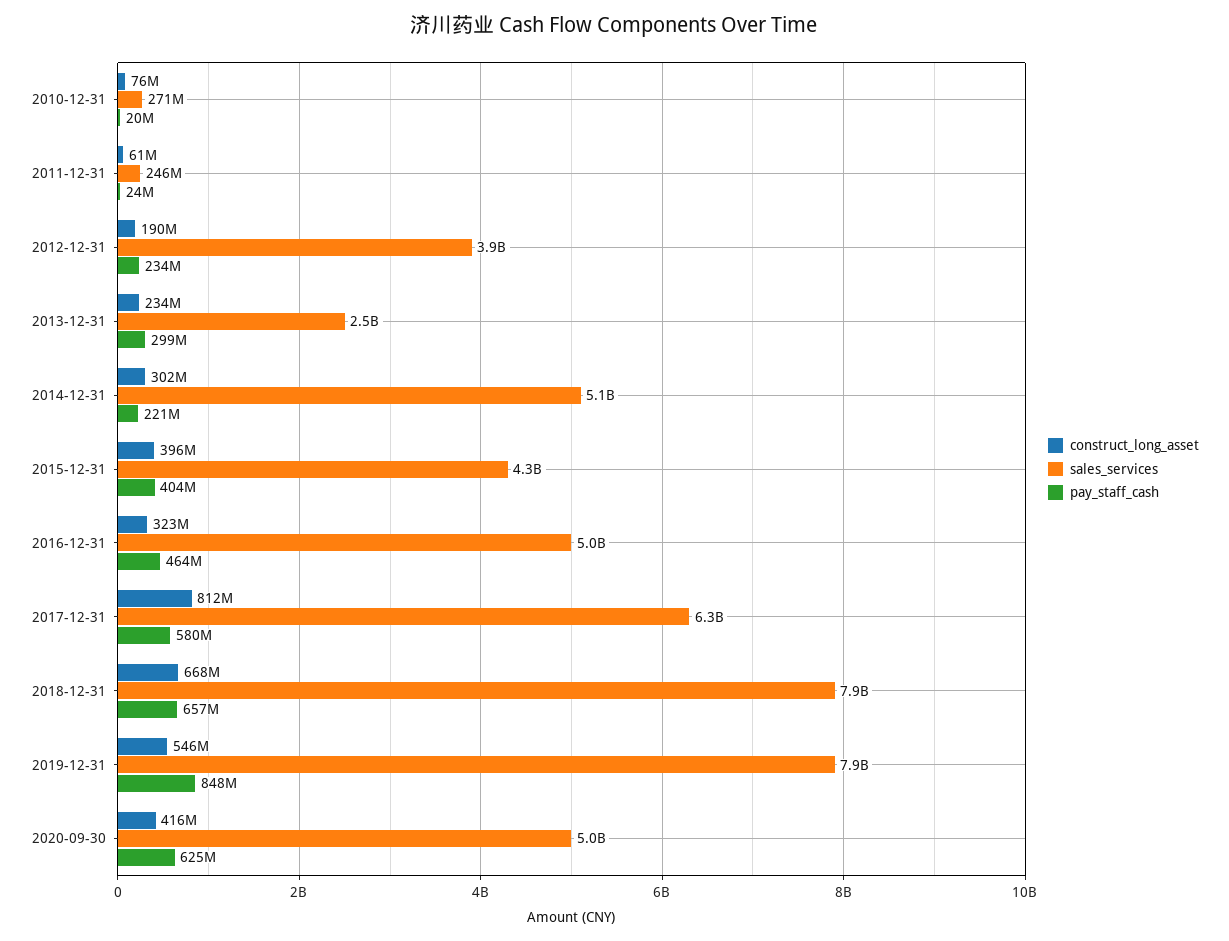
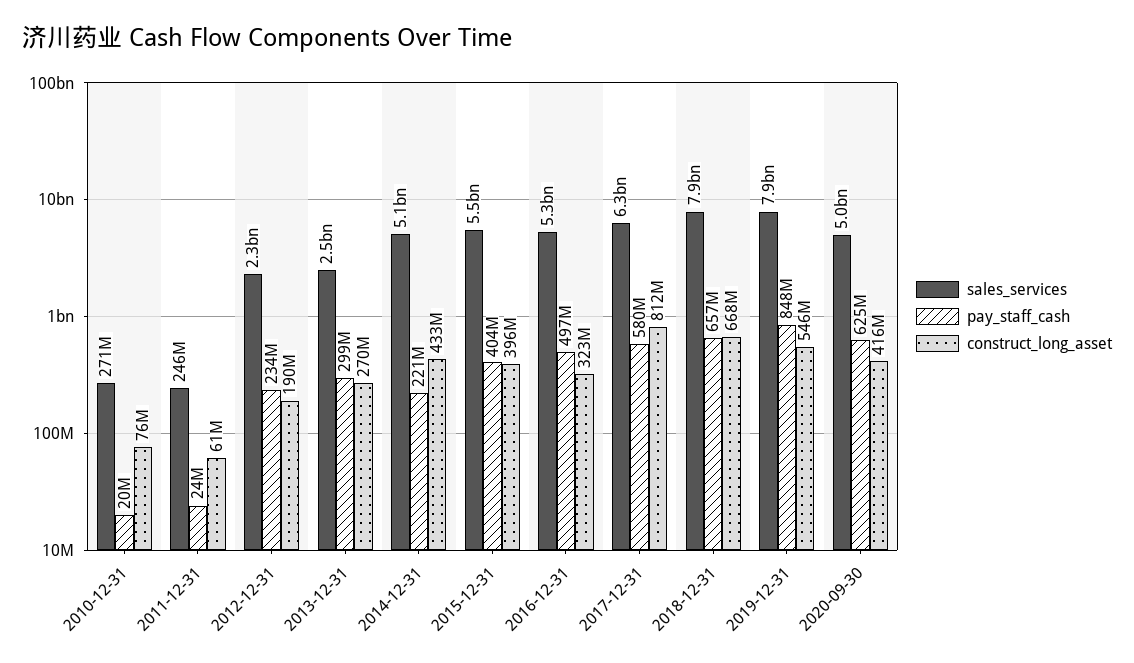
sales_services, 2012-12-31: 3900000000 -> 2300000000
construct_long_asset, 2013-12-31: 234000000 -> 270000000
construct_long_asset, 2014-12-31: 302000000 -> 433000000
sales_services, 2015-12-31: 4300000000 -> 5500000000
sales_services, 2016-12-31: 5000000000 -> 5300000000
pay_staff_cash, 2016-12-31: 464000000 -> 497000000

